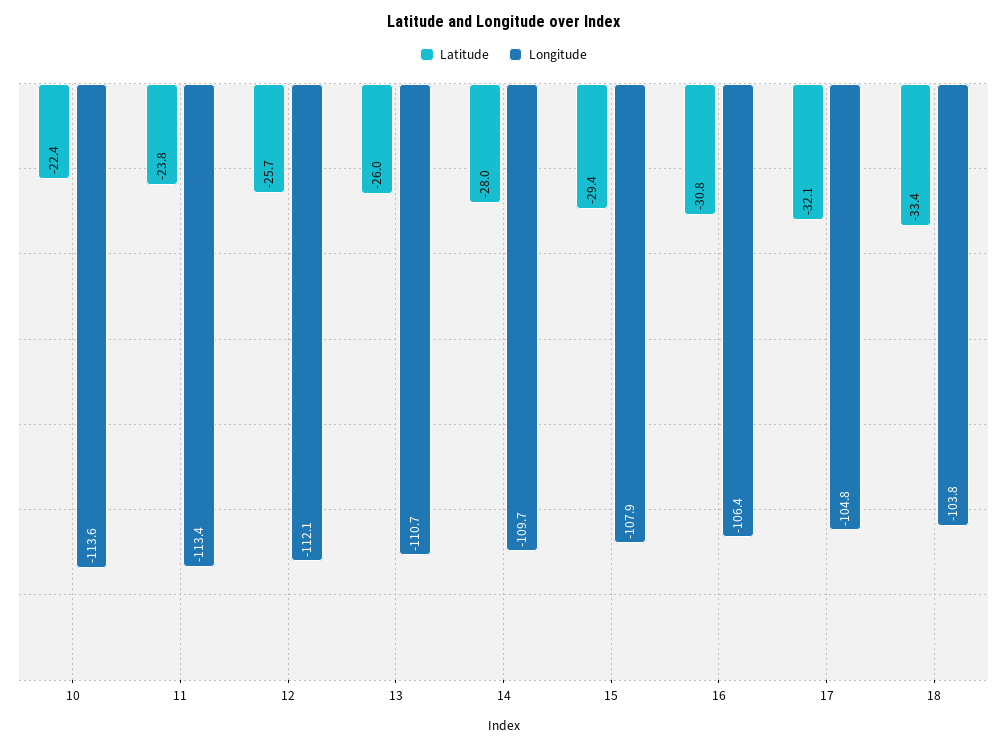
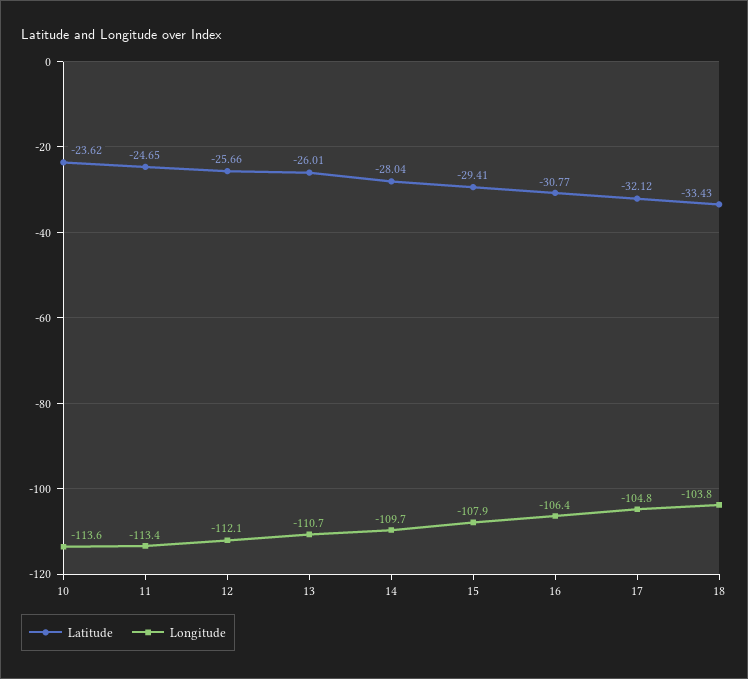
Latitude, 10: -22.4 -> -23.62
Latitude, 11: -23.8 -> -24.65

